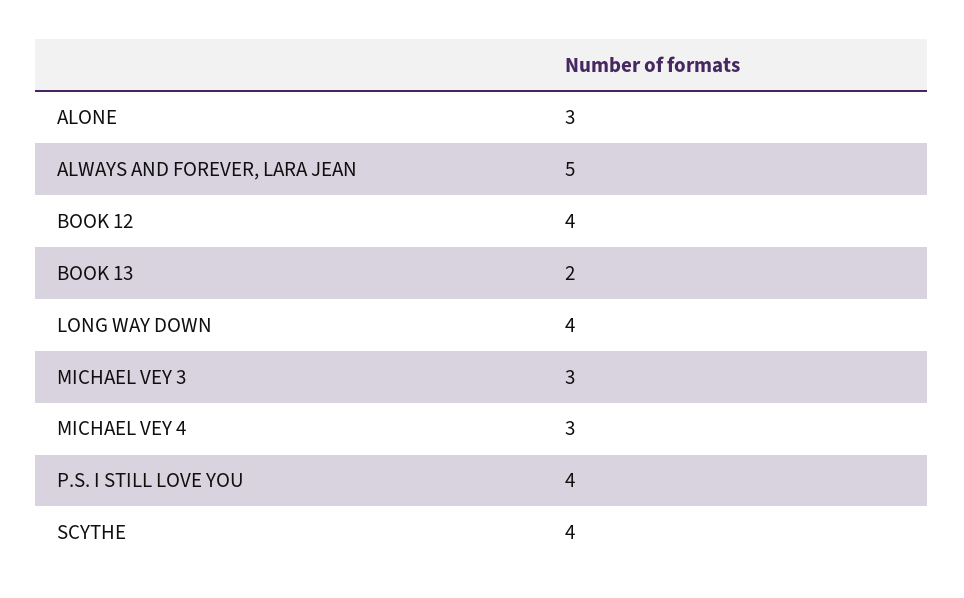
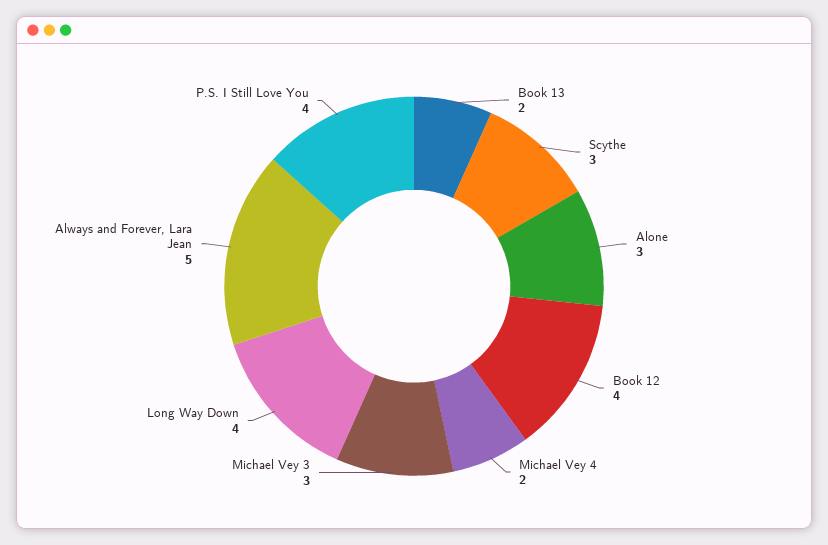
MICHAEL VEY 4: 3 -> 2
SCYTHE: 4 -> 3

